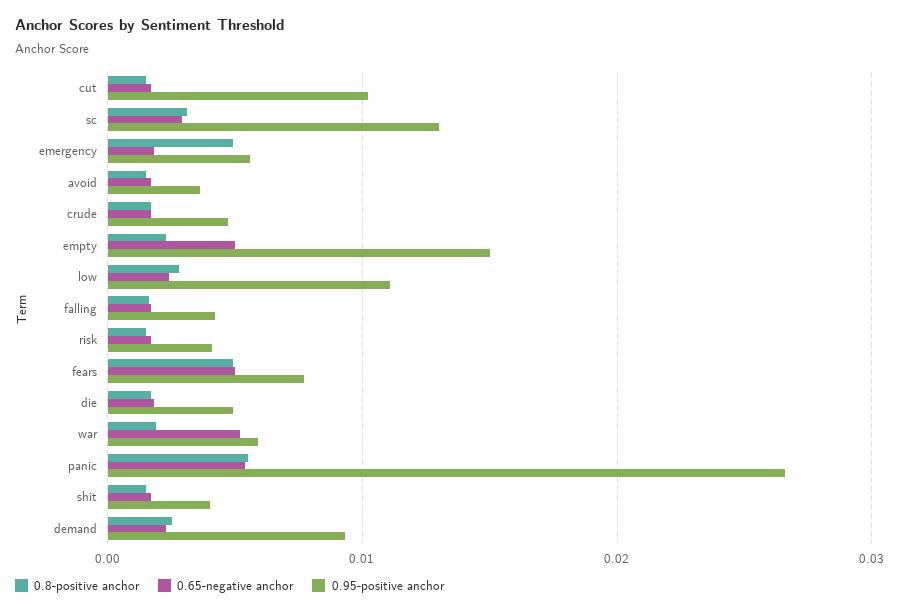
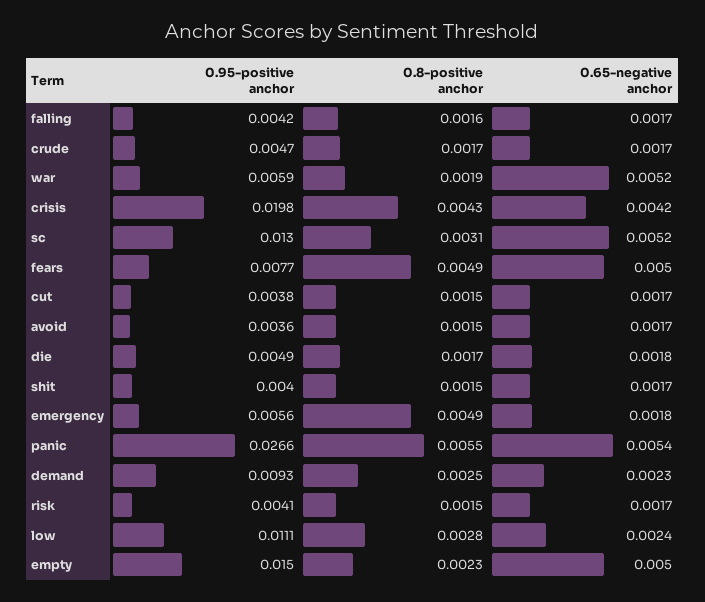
0.95-positive anchor, cut: 0.01 -> 0.0038
0.65-negative anchor, sc: 0.003 -> 0.0052
0.95-positive anchor, crisis: none -> 0.0198
0.8-positive anchor, crisis: none -> 0.0043
0.65-negative anchor, crisis: none -> 0.0042

